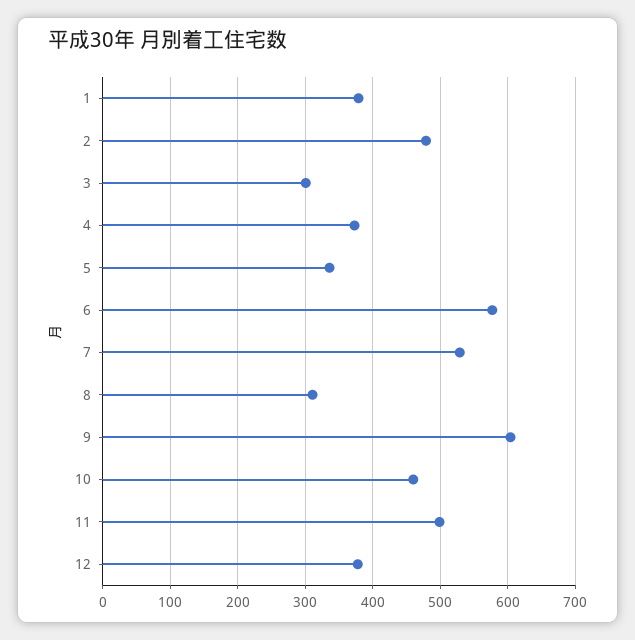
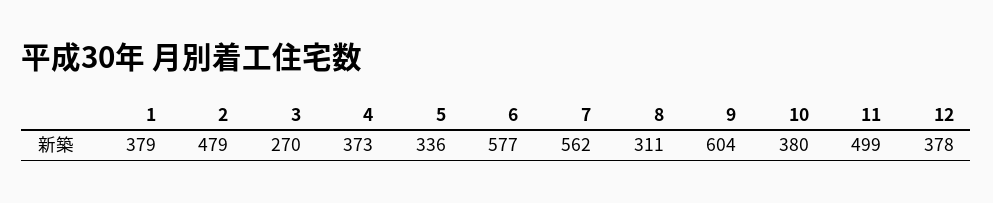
3: 300 -> 270
7: 530 -> 562
10: 460 -> 380

